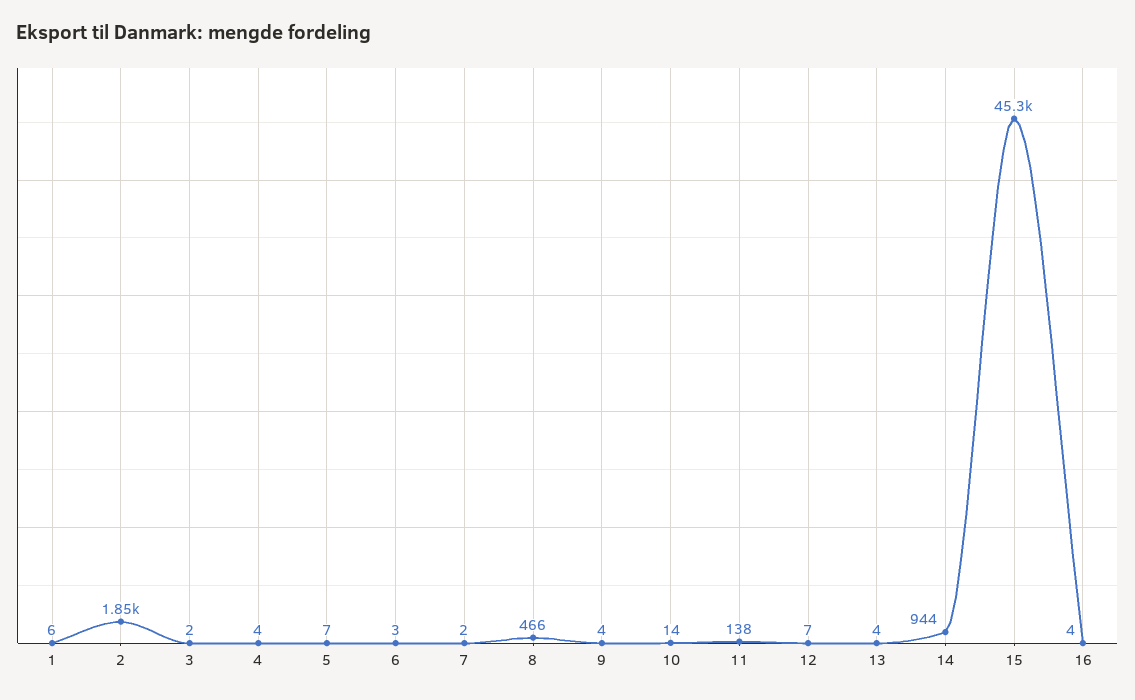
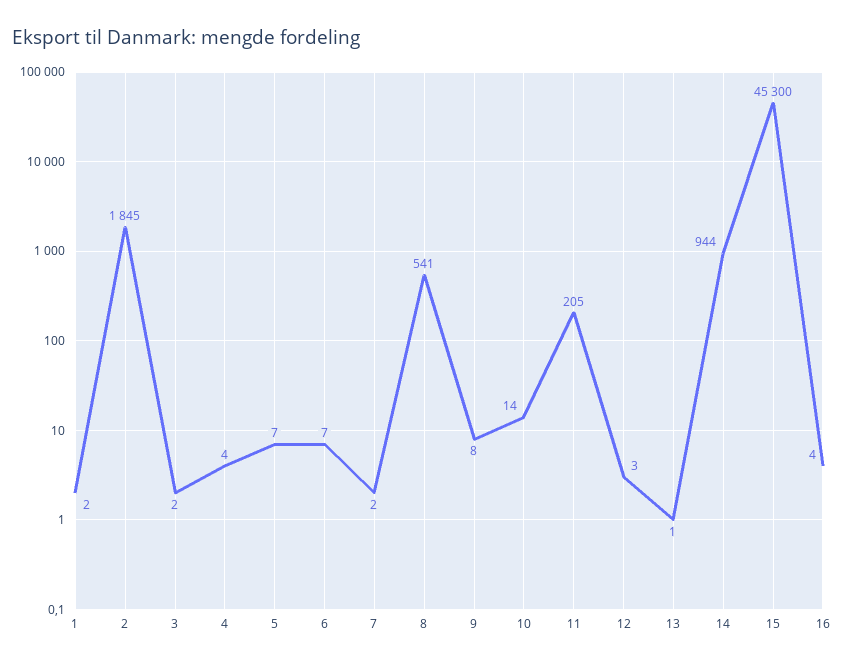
1: 6 -> 2
6: 3 -> 7
8: 466 -> 541
9: 4 -> 8
11: 138 -> 205
12: 7 -> 3
13: 4 -> 1

